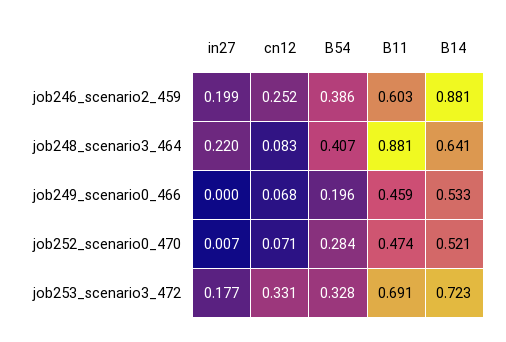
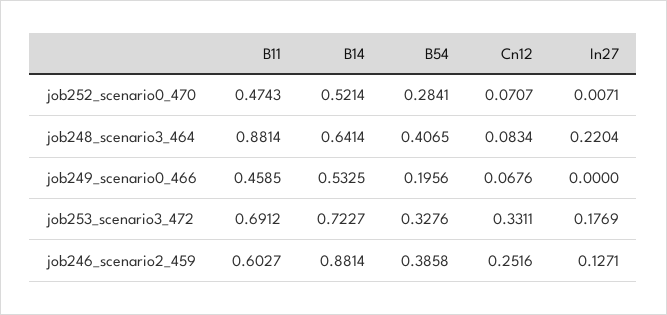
in27, job246_scenario2_459: 0.199 -> 0.1271

